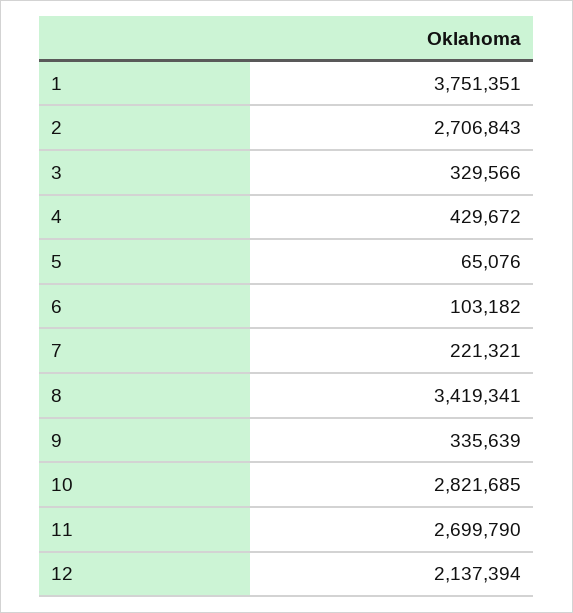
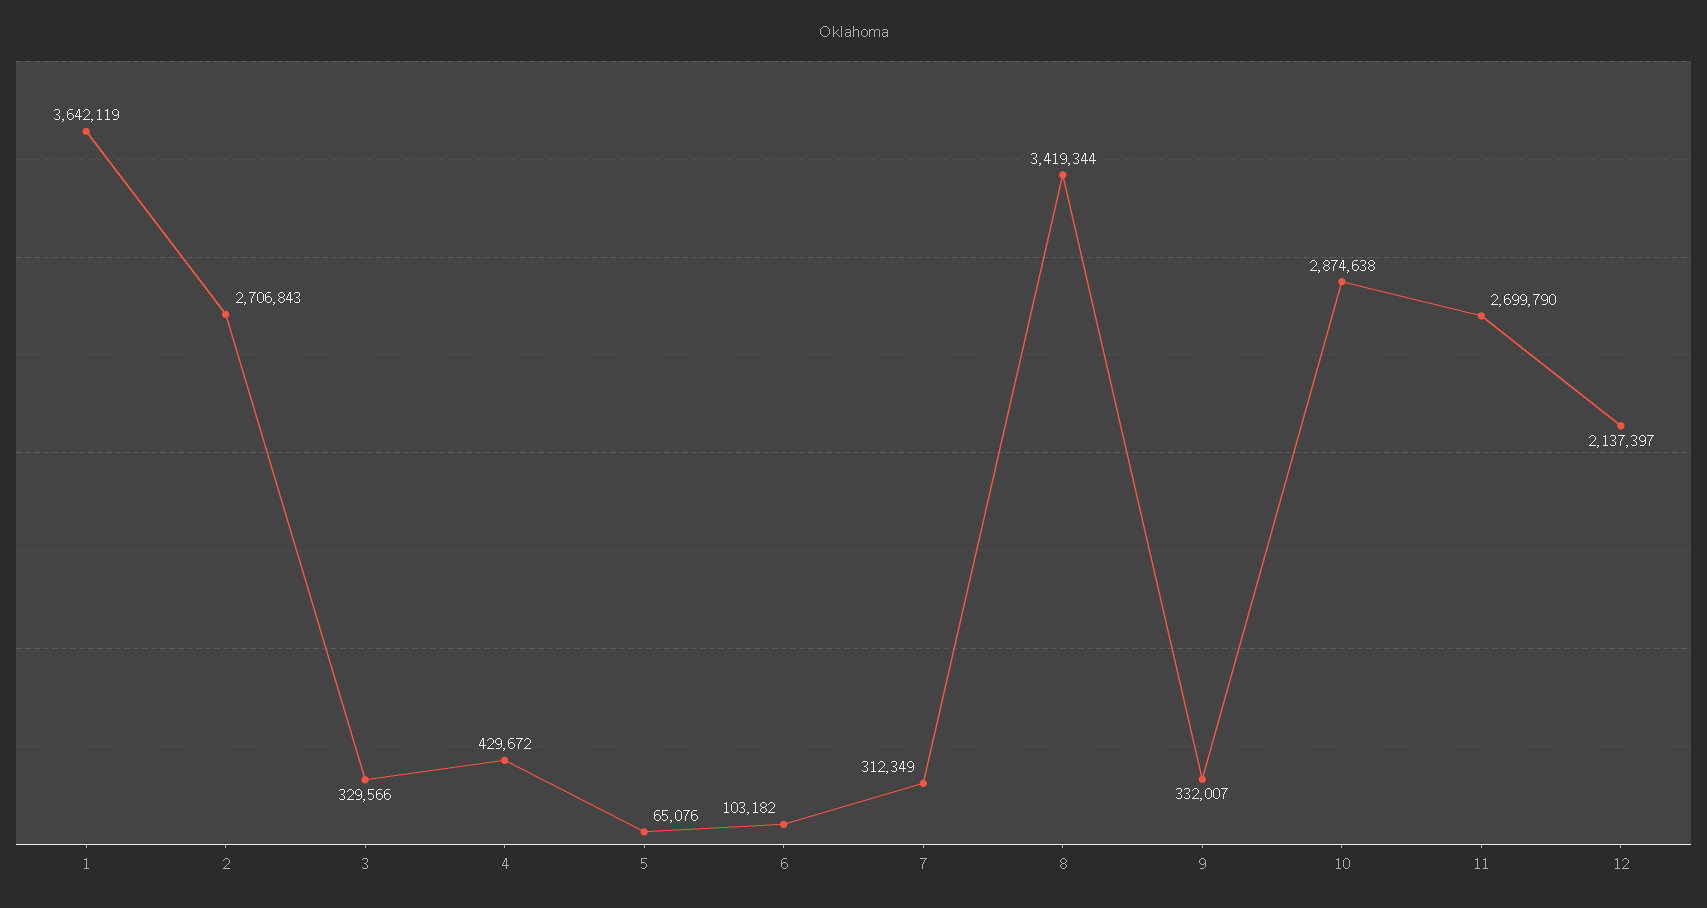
1: 3751351 -> 3642119
7: 221321 -> 312349
8: 3419341 -> 3419344
9: 335639 -> 332007
10: 2821685 -> 2874638
12: 2137394 -> 2137397

